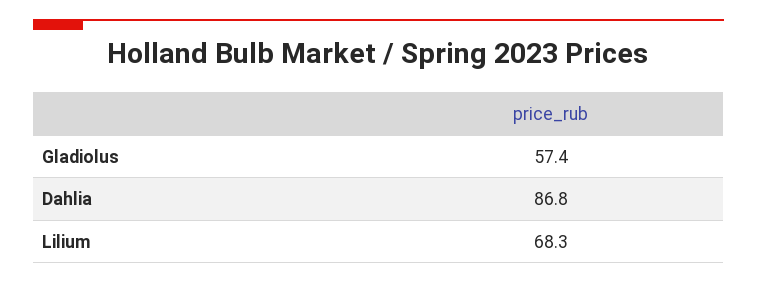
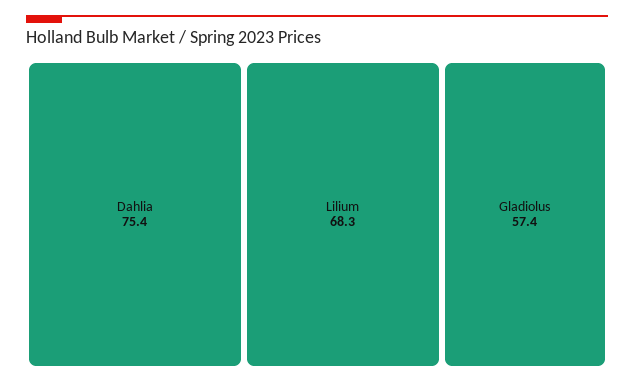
Dahlia: 86.8 -> 75.4

